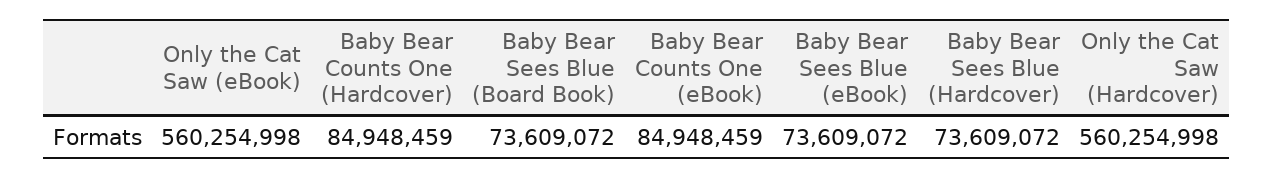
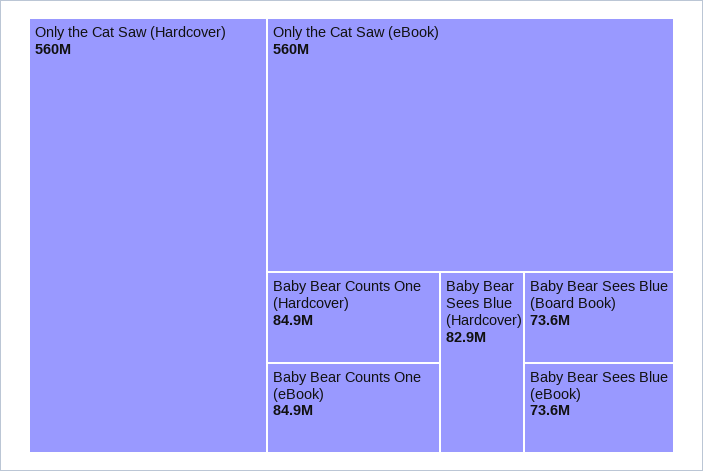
Baby Bear Sees Blue (Hardcover): 73609072 -> 82900000

